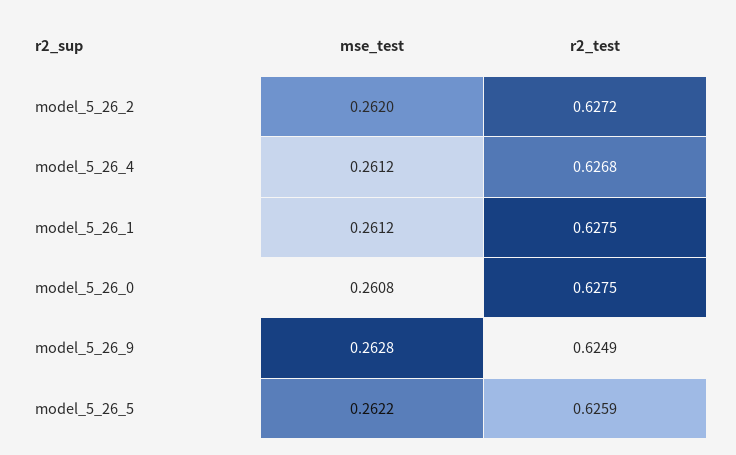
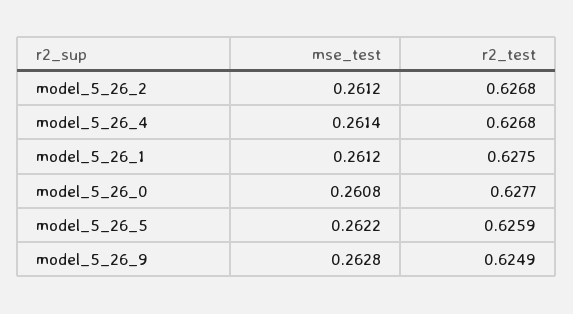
mse_test, model_5_26_2: 0.262 -> 0.2612
r2_test, model_5_26_2: 0.6272 -> 0.6268
mse_test, model_5_26_4: 0.2612 -> 0.2614
r2_test, model_5_26_0: 0.6275 -> 0.6277

